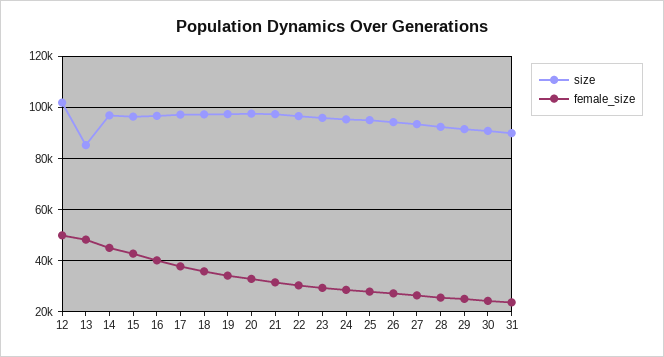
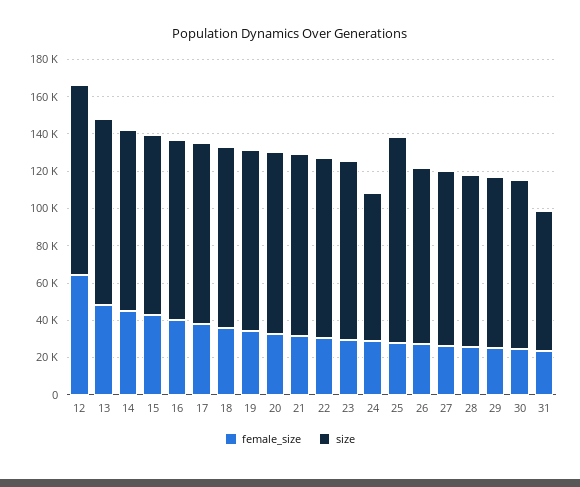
female_size, 12: 50000 -> 65000
size, 13: 85000 -> 100000
size, 24: 95000 -> 80000
size, 25: 95000 -> 110000
size, 31: 90000 -> 75000

